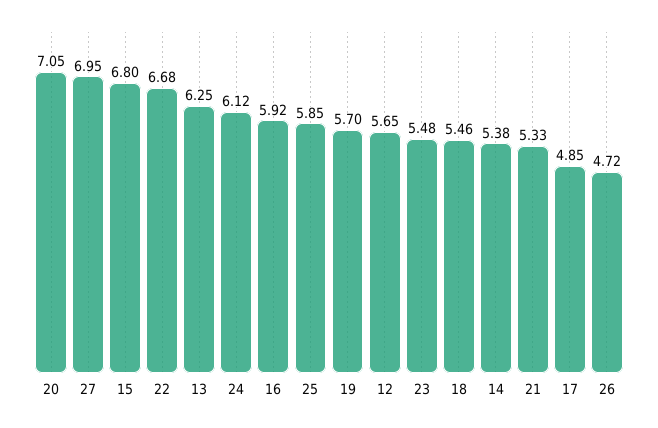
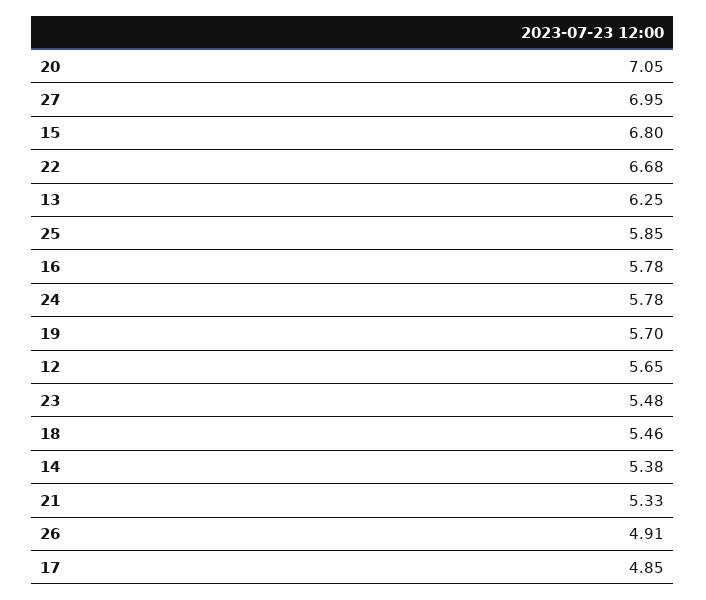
24: 6.12 -> 5.78
16: 5.92 -> 5.78
26: 4.72 -> 4.91

